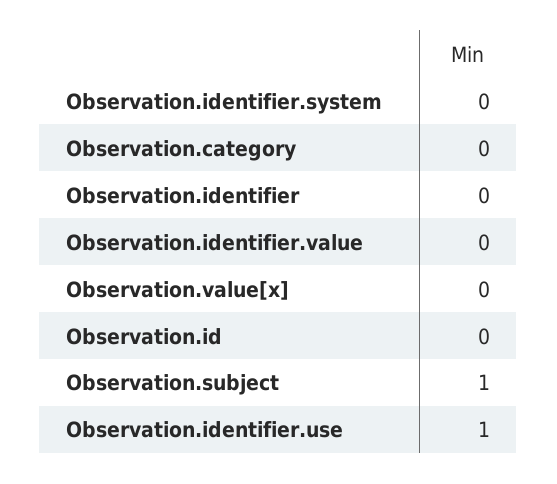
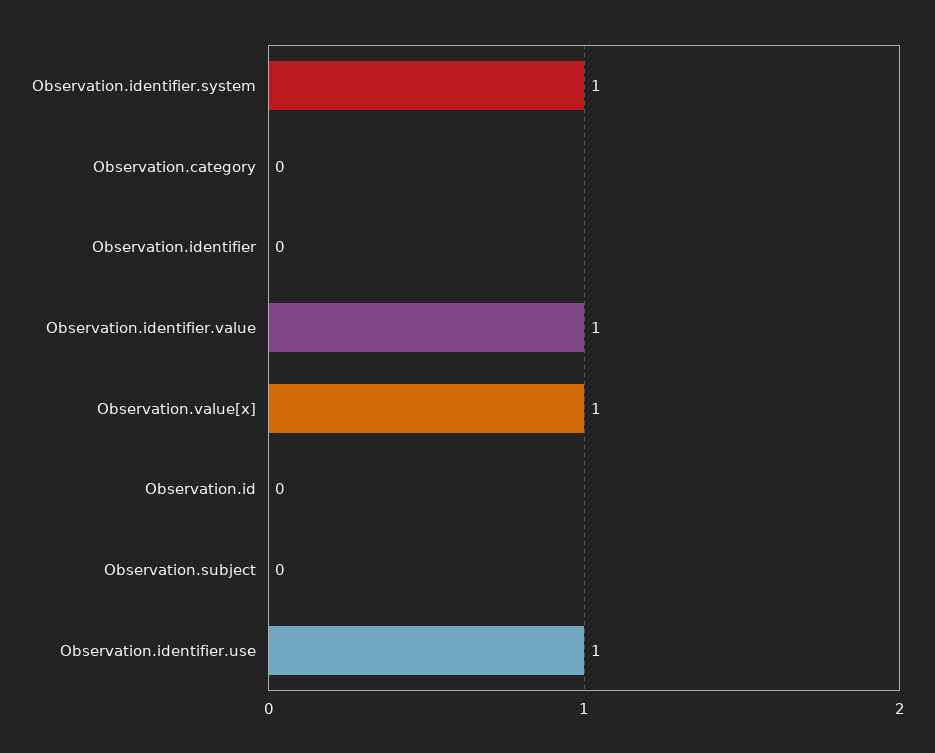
Observation.identifier.system: 0 -> 1
Observation.identifier.value: 0 -> 1
Observation.value[x]: 0 -> 1
Observation.subject: 1 -> 0

